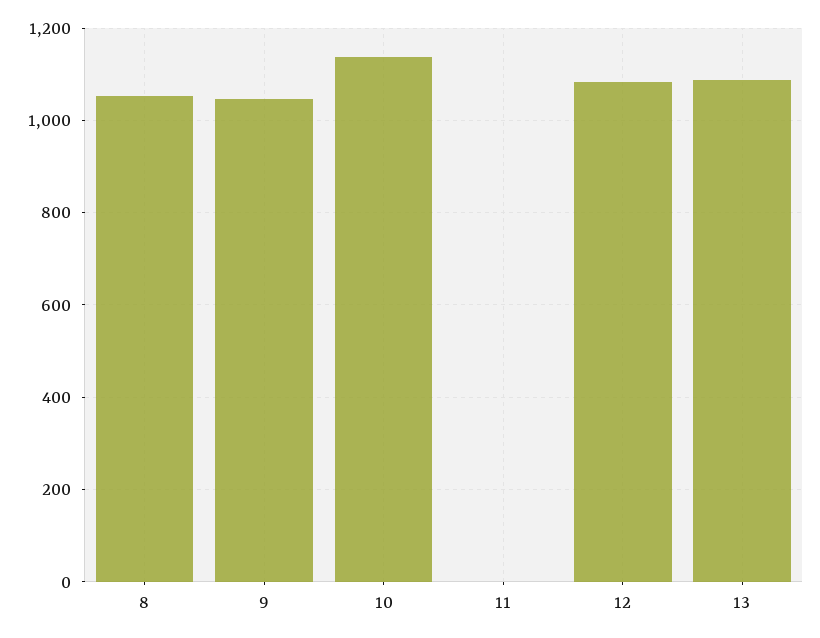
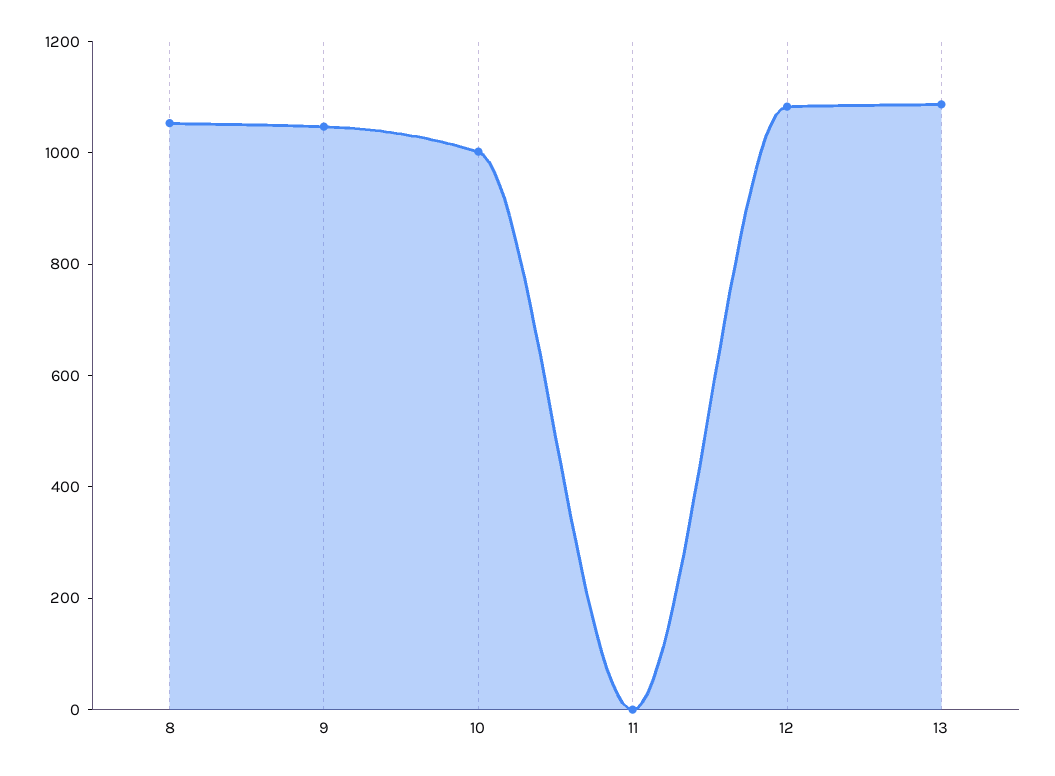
10: 1140 -> 1000

